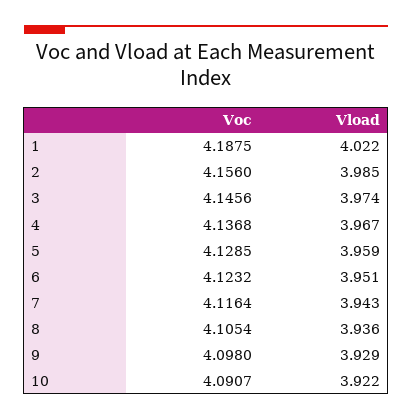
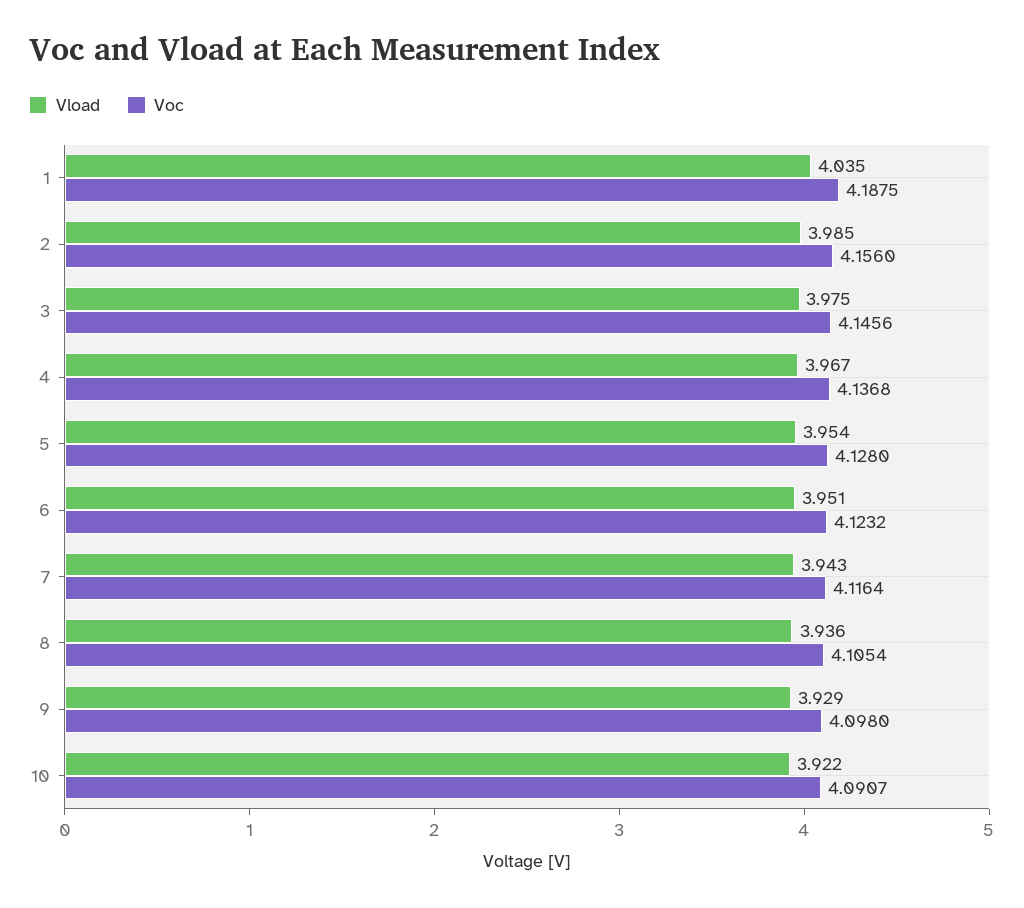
Vload, 1: 4.022 -> 4.035
Vload, 3: 3.974 -> 3.975
Voc, 5: 4.1285 -> 4.128
Vload, 5: 3.959 -> 3.954

